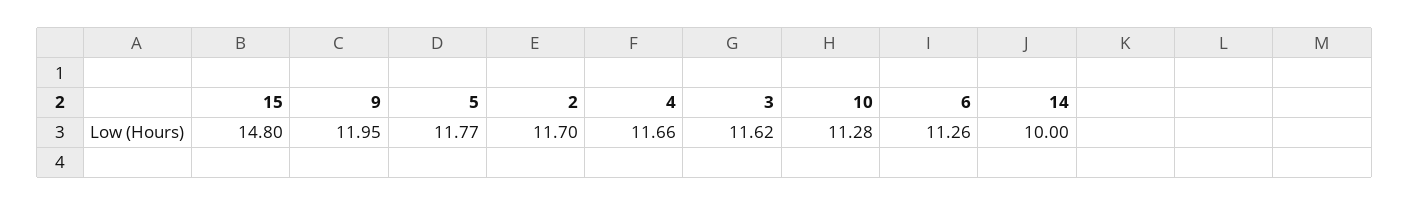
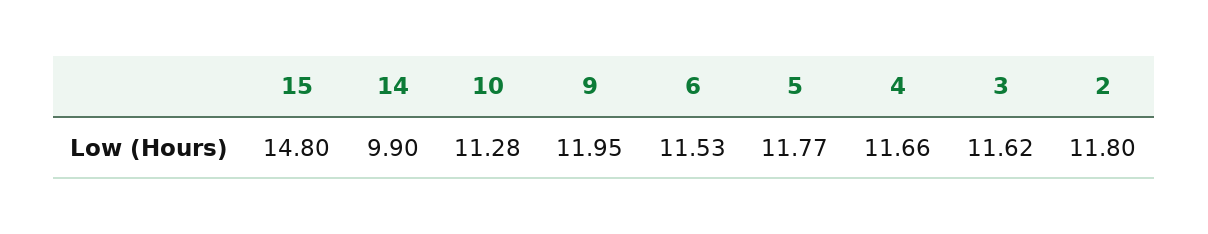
2: 11.7 -> 11.8
6: 11.26 -> 11.53
14: 10 -> 9.9

